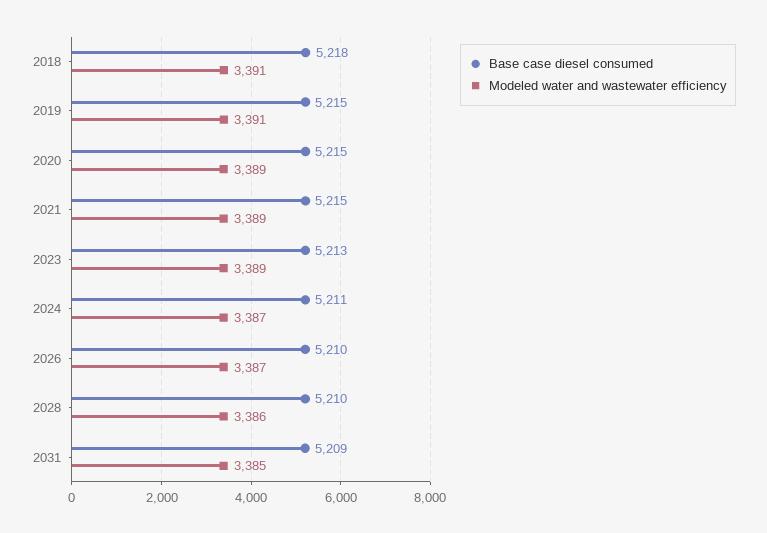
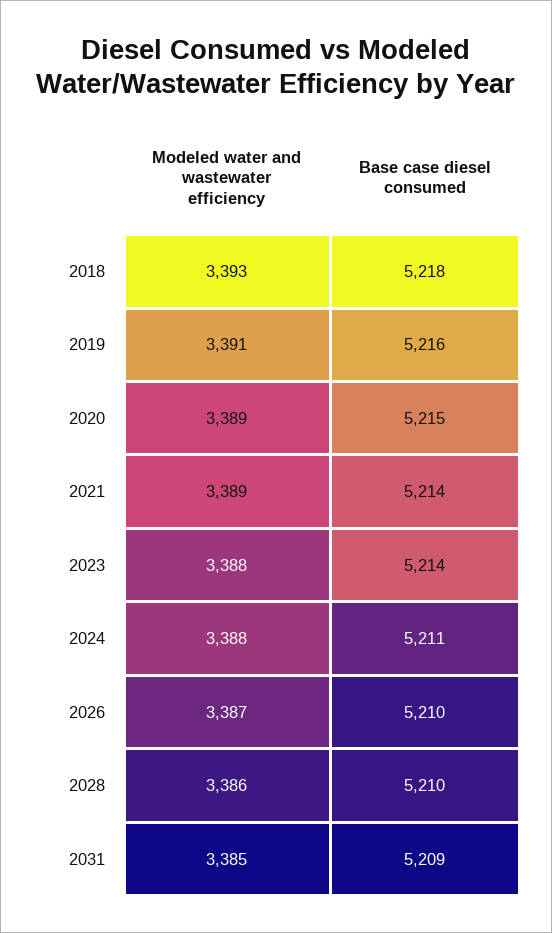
Modeled water and wastewater efficiency, 2018: 3391 -> 3393
Base case diesel consumed, 2019: 5215 -> 5216
Base case diesel consumed, 2021: 5215 -> 5214
Base case diesel consumed, 2023: 5213 -> 5214
Modeled water and wastewater efficiency, 2023: 3389 -> 3388
Modeled water and wastewater efficiency, 2024: 3387 -> 3388

